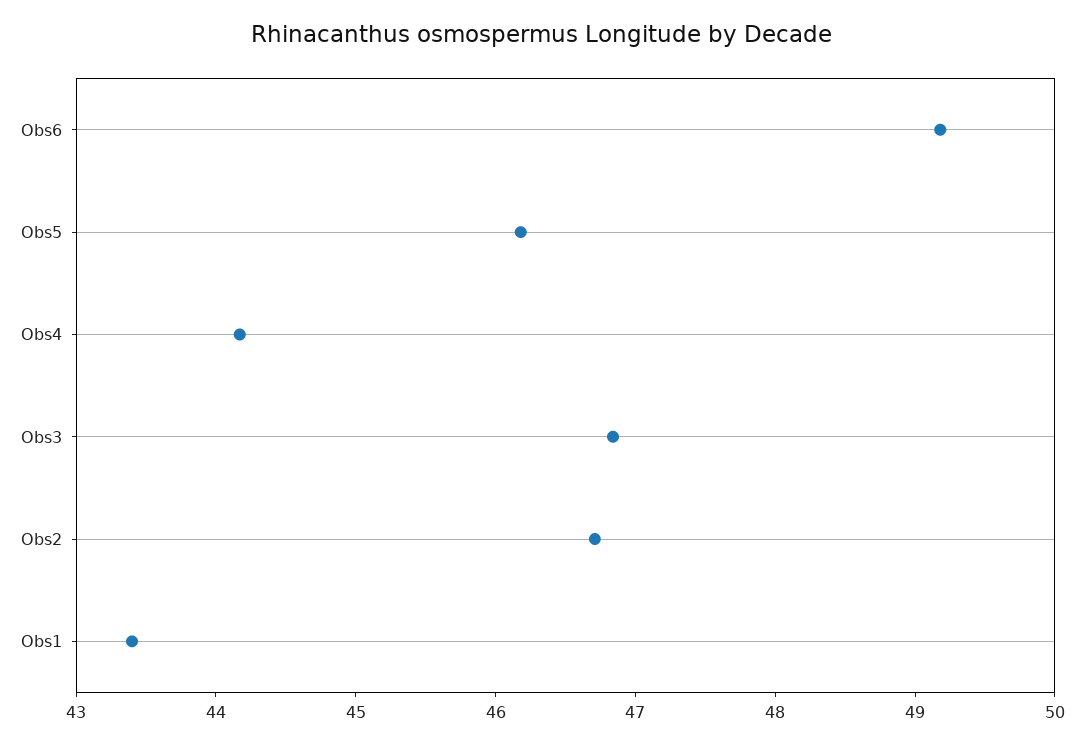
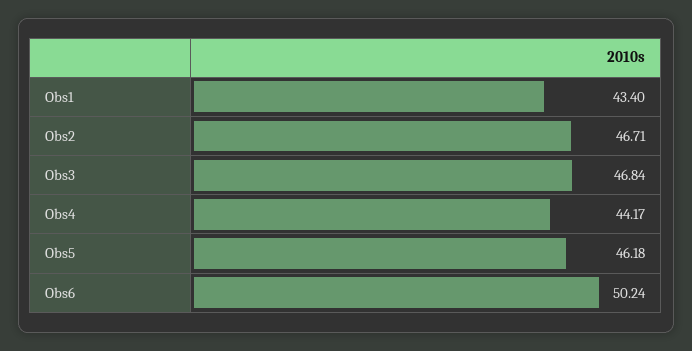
Obs6: 49.2 -> 50.24

